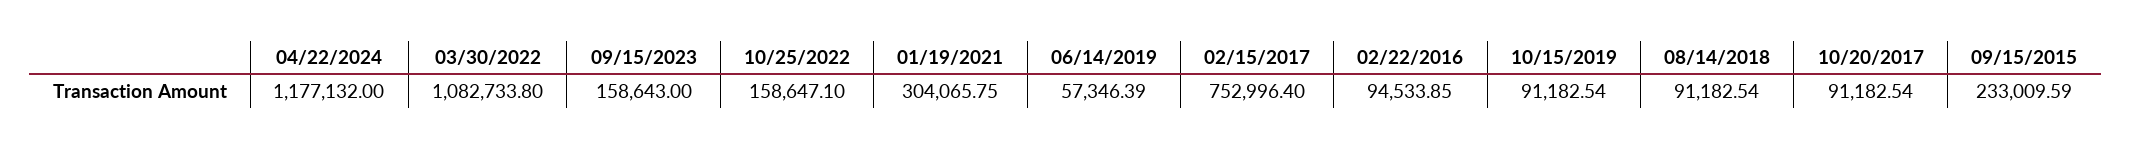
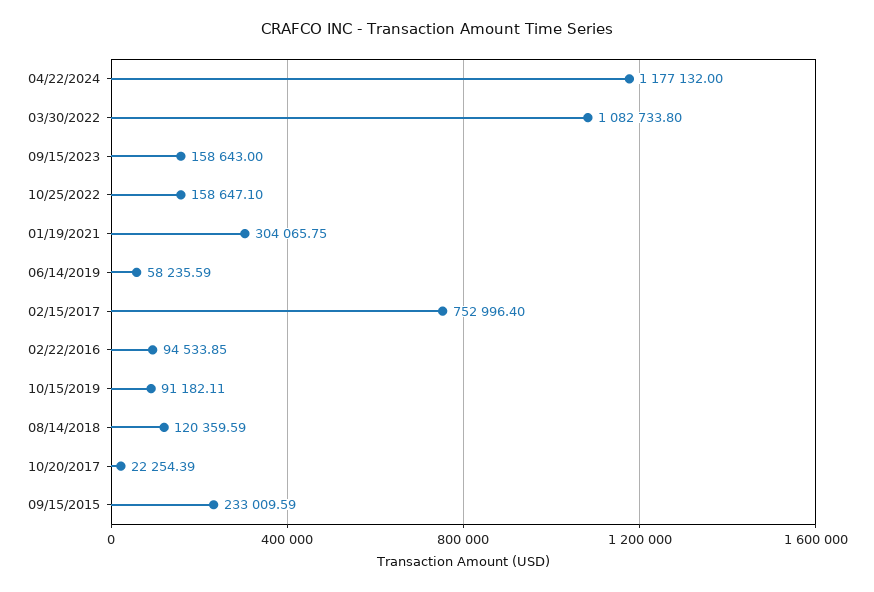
06/14/2019: 57346.39 -> 58235.59
10/15/2019: 91182.54 -> 91182.11
08/14/2018: 91182.54 -> 120359.59
10/20/2017: 91182.54 -> 22254.39

